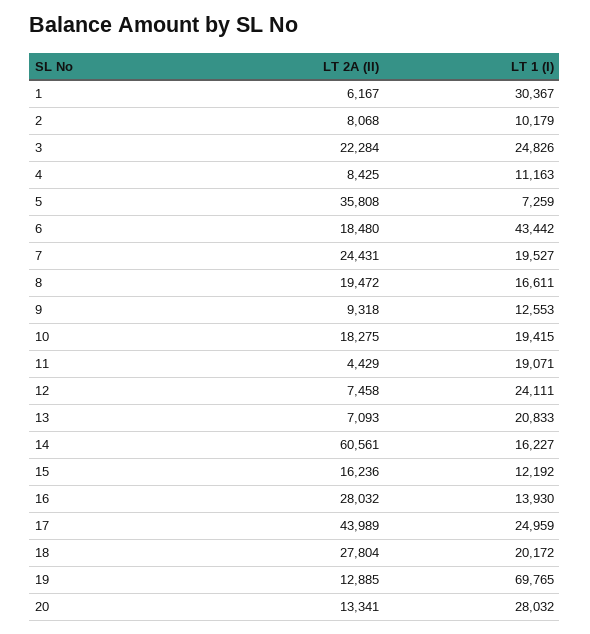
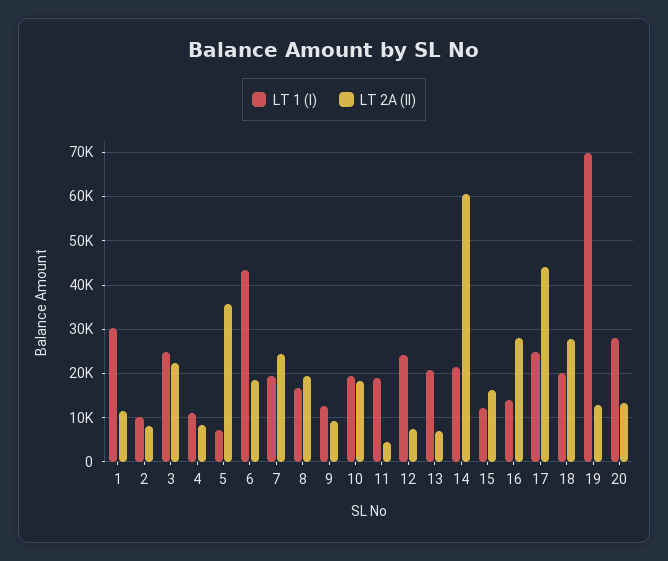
LT 2A (II), 1: 6167 -> 12000
LT 1 (I), 14: 16227 -> 22000

